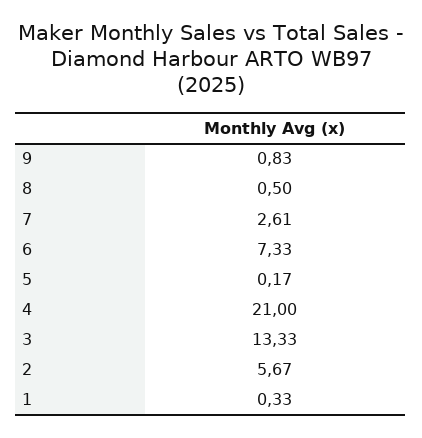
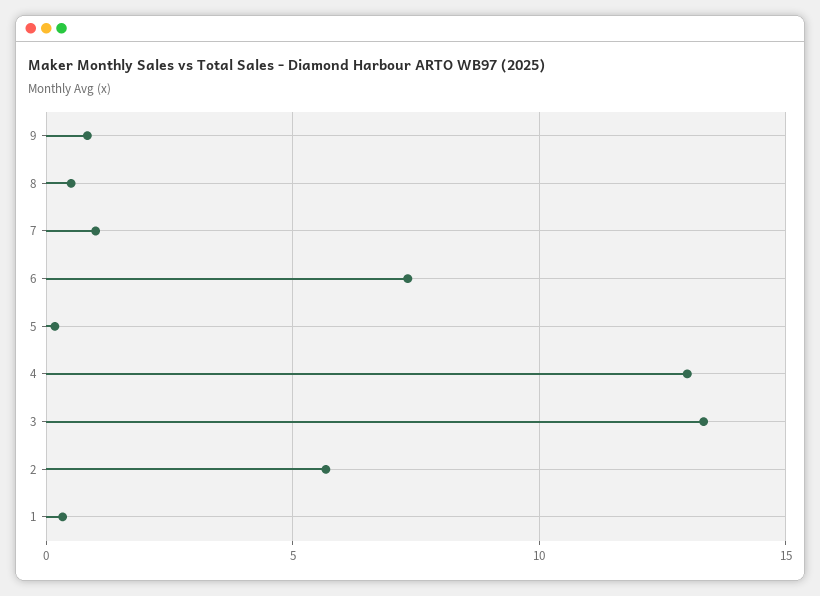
7: 2.61 -> 1
4: 21 -> 13

